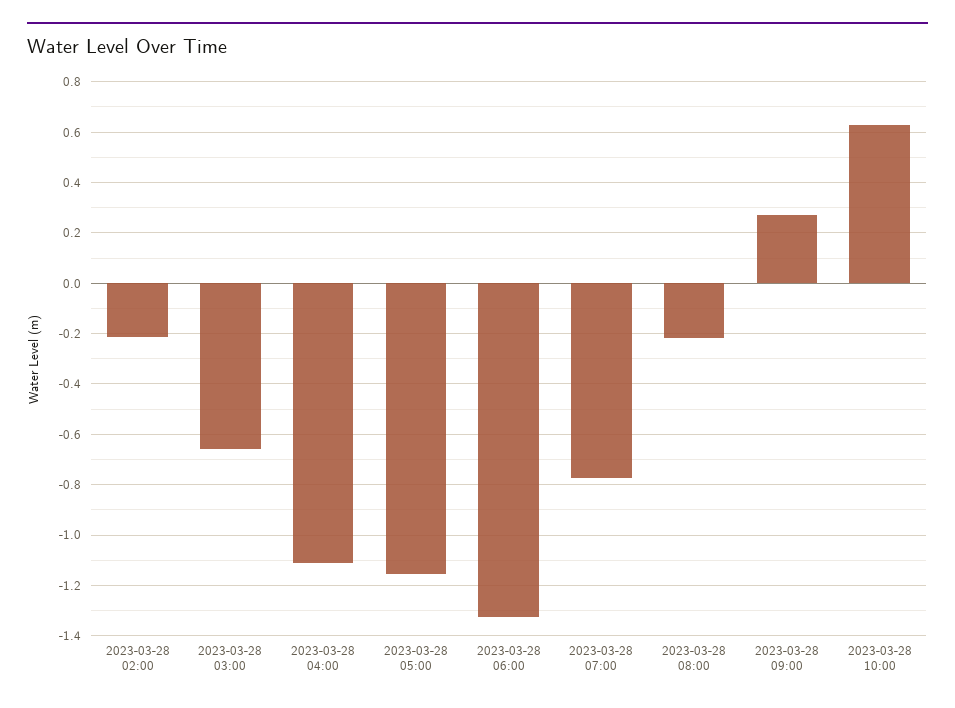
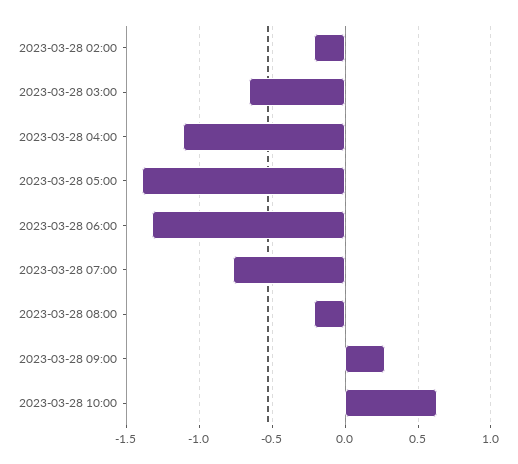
2023-03-28 05:00: -1.15 -> -1.4

